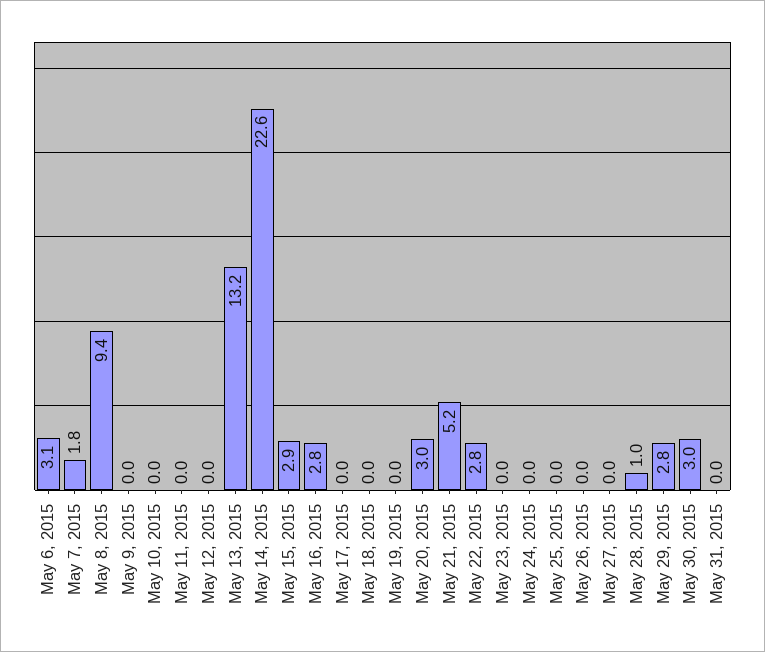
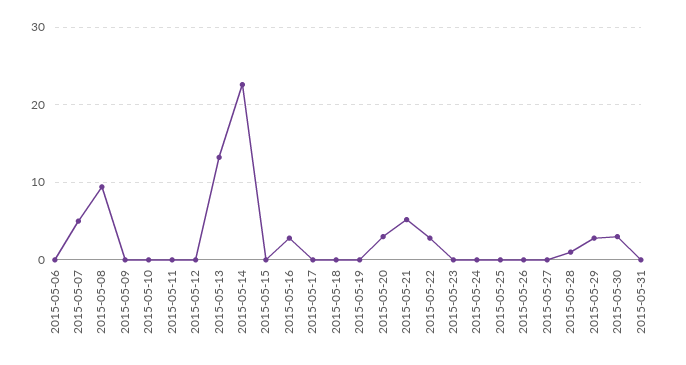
May 6, 2015: 3.1 -> 0
May 7, 2015: 1.8 -> 5
May 15, 2015: 2.9 -> 0

